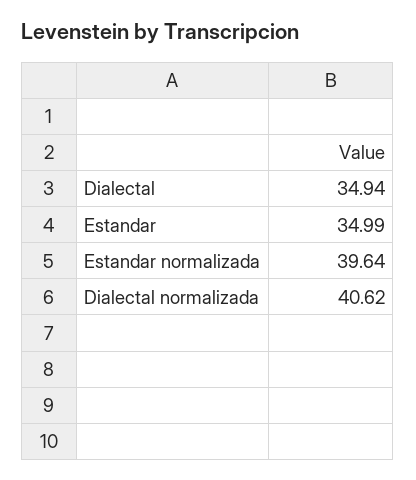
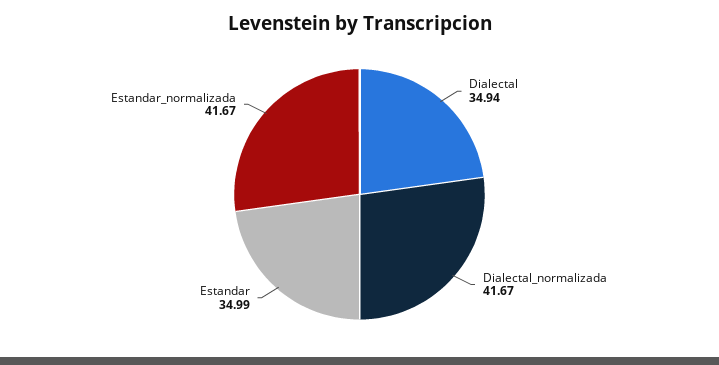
Estandar normalizada: 39.64 -> 41.67
Dialectal normalizada: 40.62 -> 41.67

